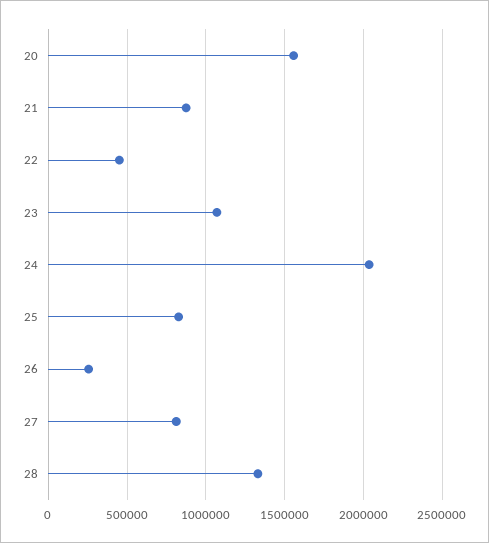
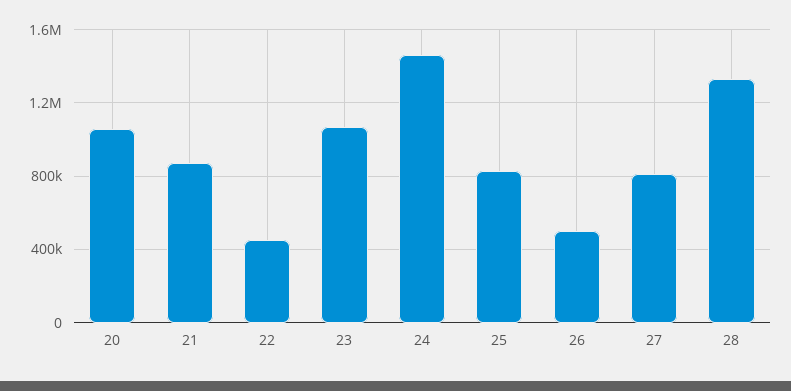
20: 1550000 -> 1050000
24: 2050000 -> 1450000
26: 250000 -> 500000

